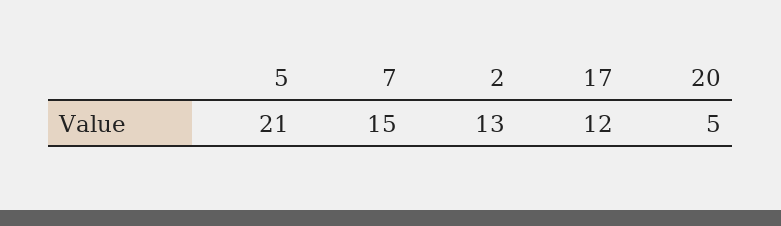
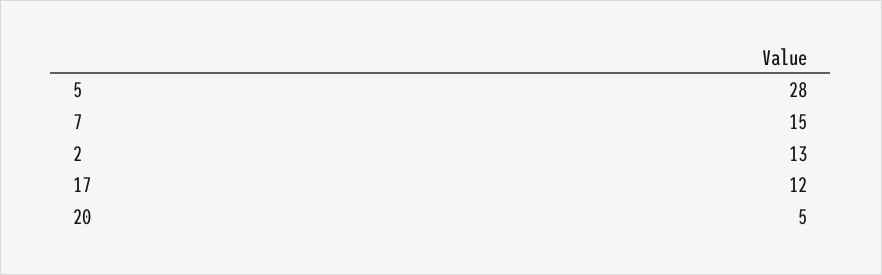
5: 21 -> 28

